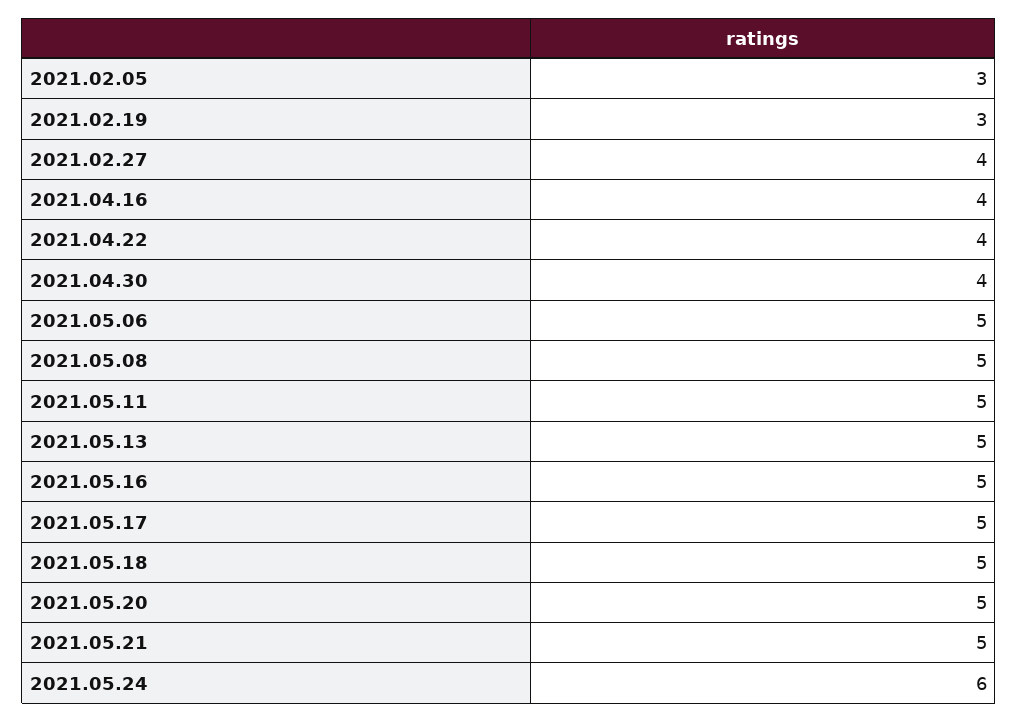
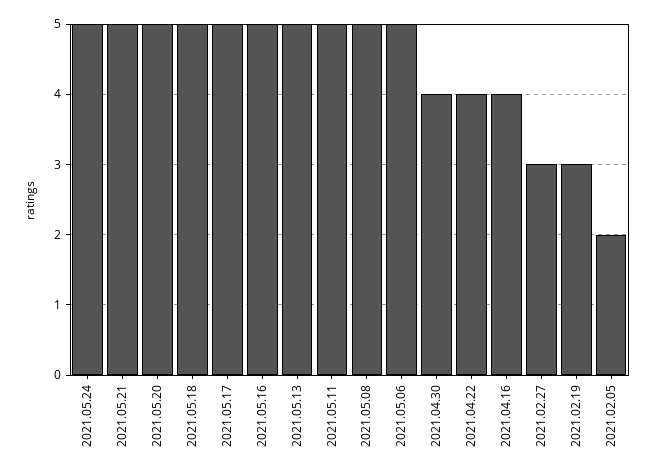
2021.02.05: 3 -> 2
2021.02.27: 4 -> 3
2021.05.24: 6 -> 5

